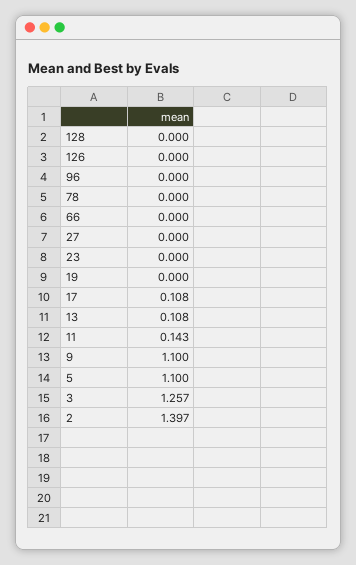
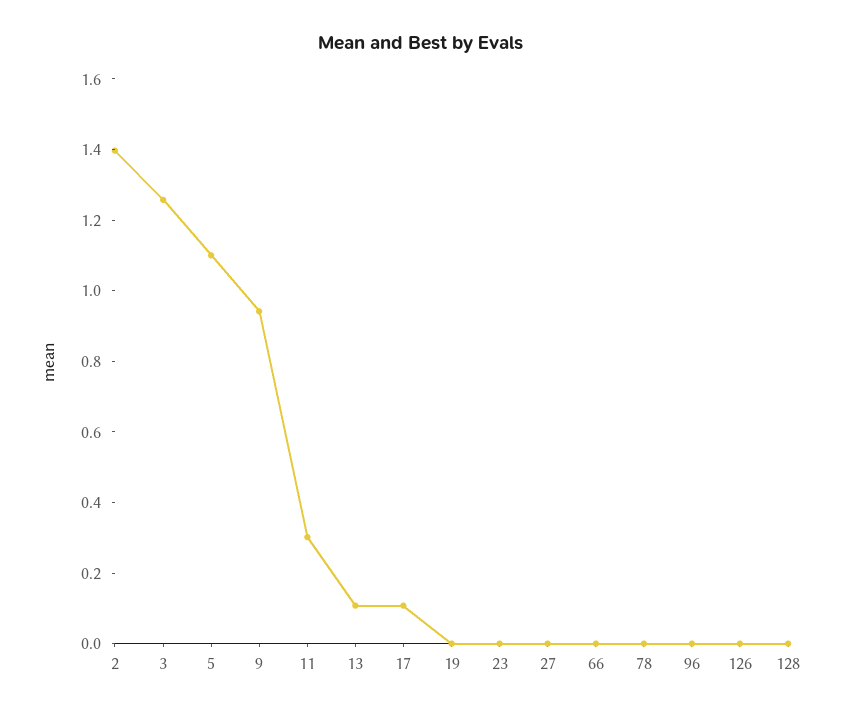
11: 0.143 -> 0.3
9: 1.1 -> 0.95

